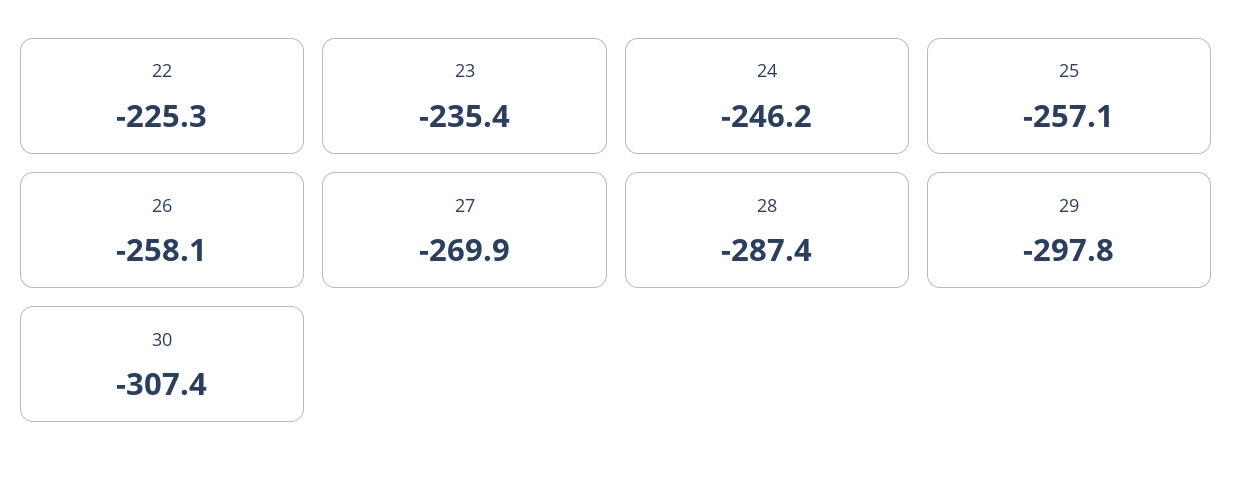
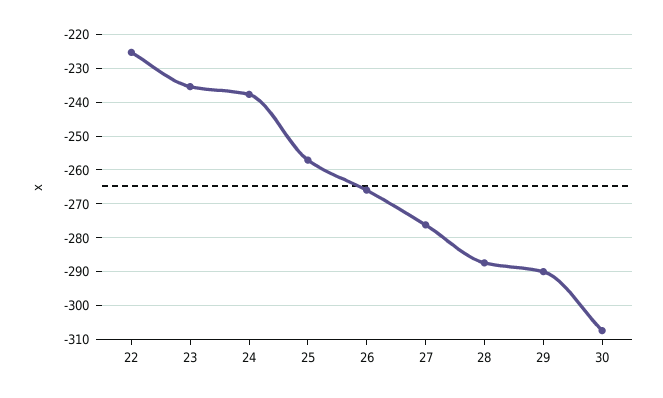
24: -246.2 -> -238
26: -258.1 -> -266
27: -269.9 -> -276
29: -297.8 -> -290

